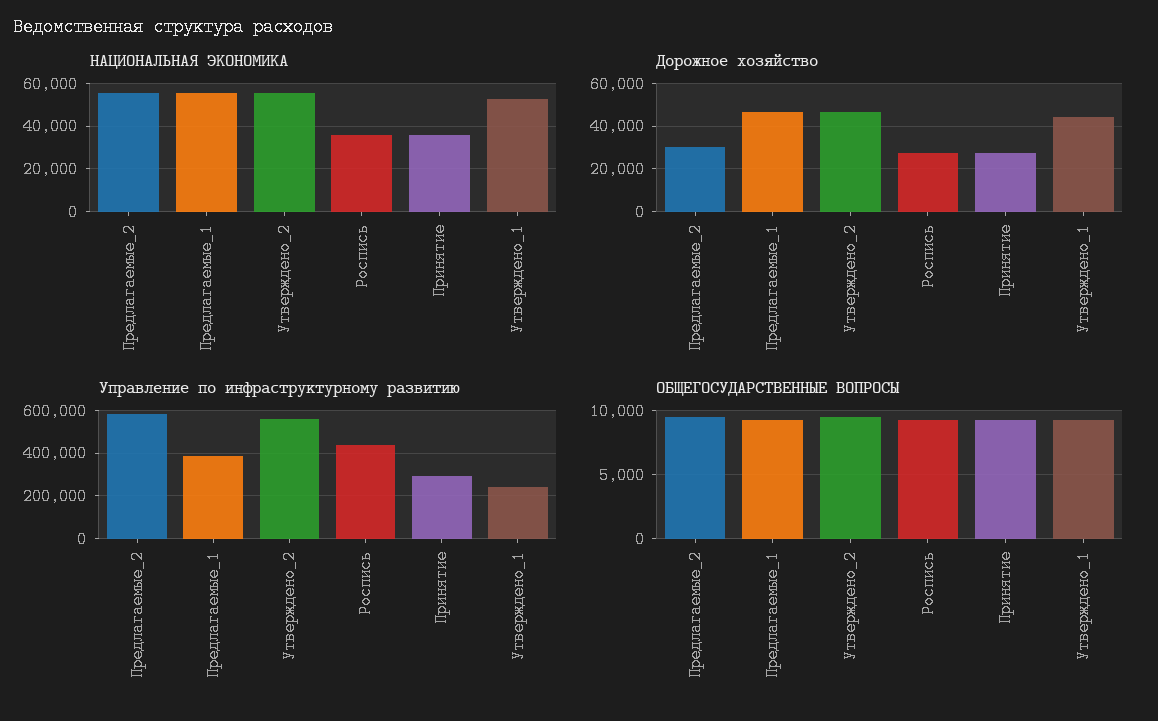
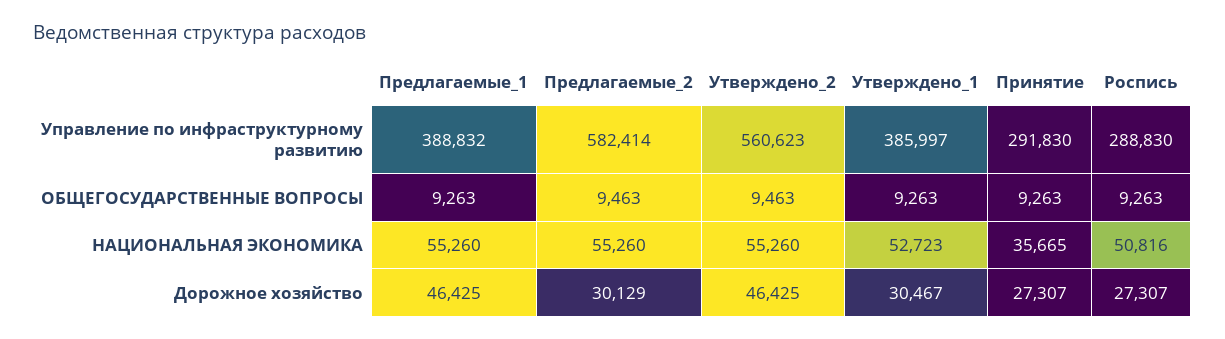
НАЦИОНАЛЬНАЯ ЭКОНОМИКА, Роспись: 35000 -> 50816
Дорожное хозяйство, Утверждено_1: 45000 -> 30467
Управление по инфраструктурному развитию, Роспись: 450000 -> 288830
Управление по инфраструктурному развитию, Утверждено_1: 250000 -> 385997

